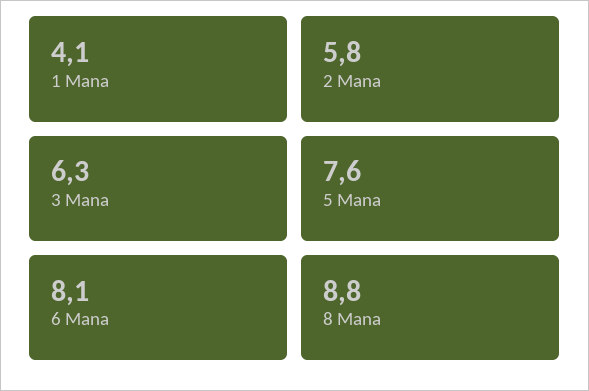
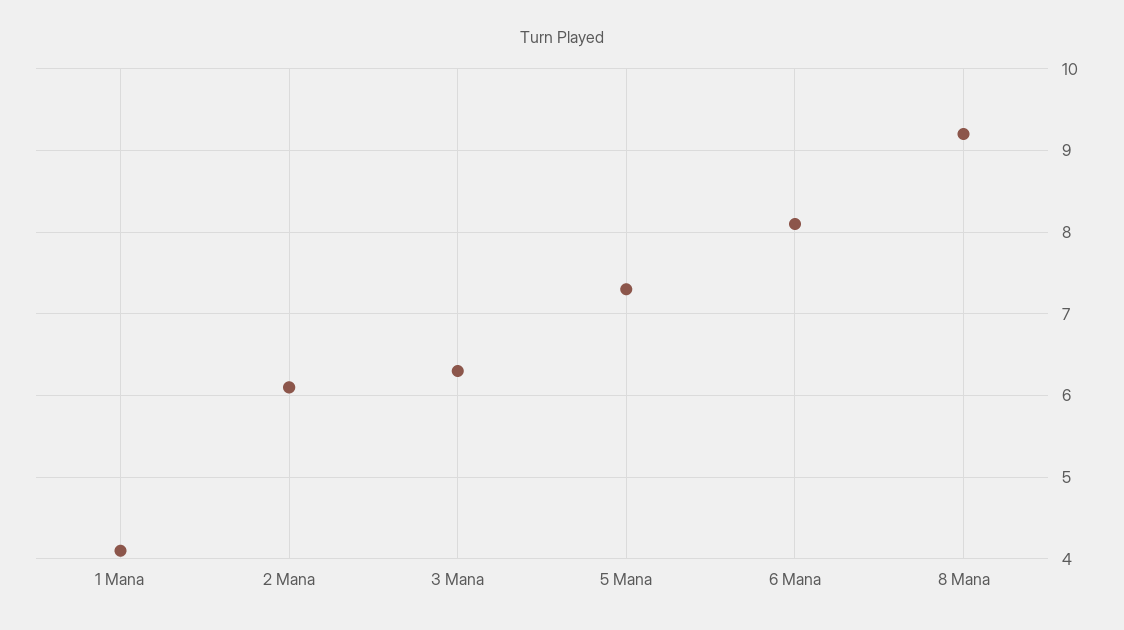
2 Mana: 5.8 -> 6.1
5 Mana: 7.6 -> 7.3
8 Mana: 8.8 -> 9.2

